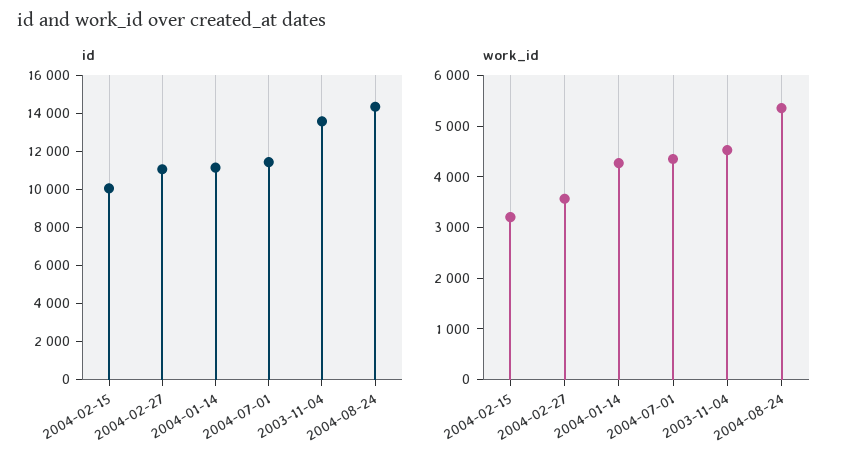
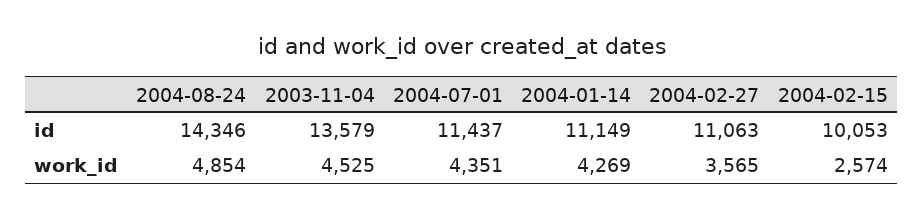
work_id, 2004-02-15: 3200 -> 2574
work_id, 2004-08-24: 5400 -> 4854

